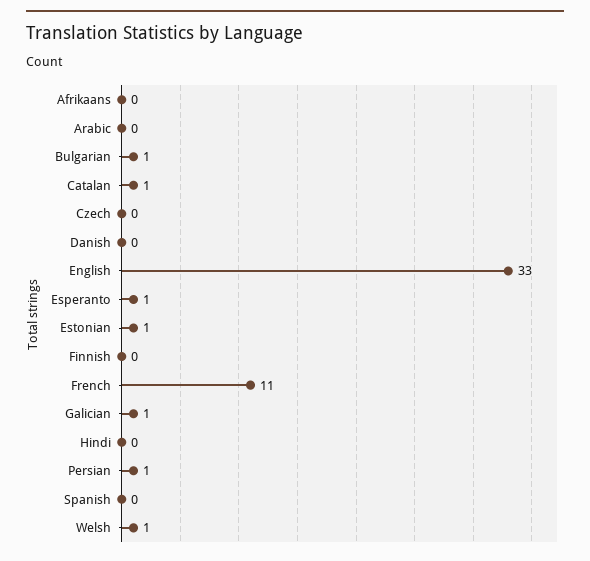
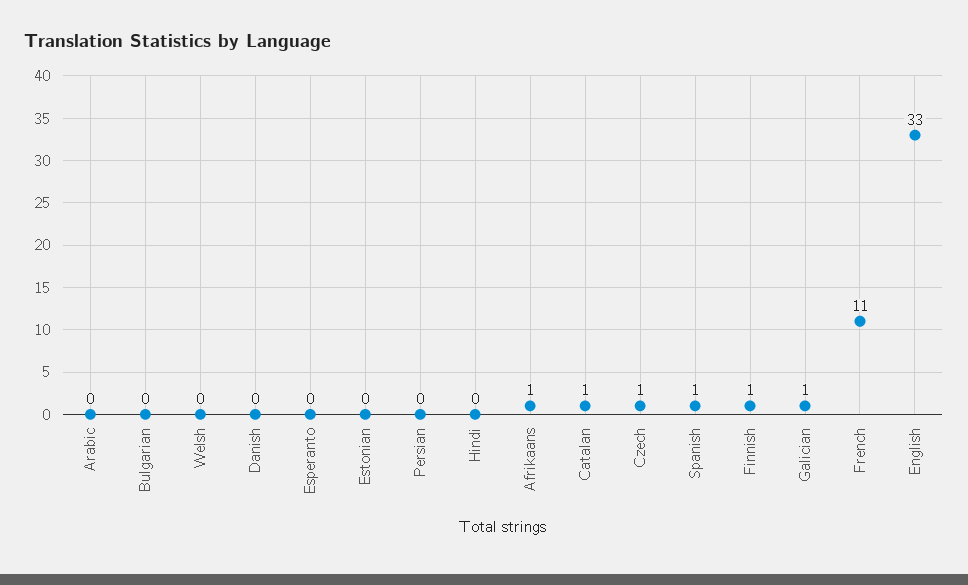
Afrikaans: 0 -> 1
Bulgarian: 1 -> 0
Czech: 0 -> 1
Esperanto: 1 -> 0
Estonian: 1 -> 0
Finnish: 0 -> 1
Persian: 1 -> 0
Spanish: 0 -> 1
Welsh: 1 -> 0

